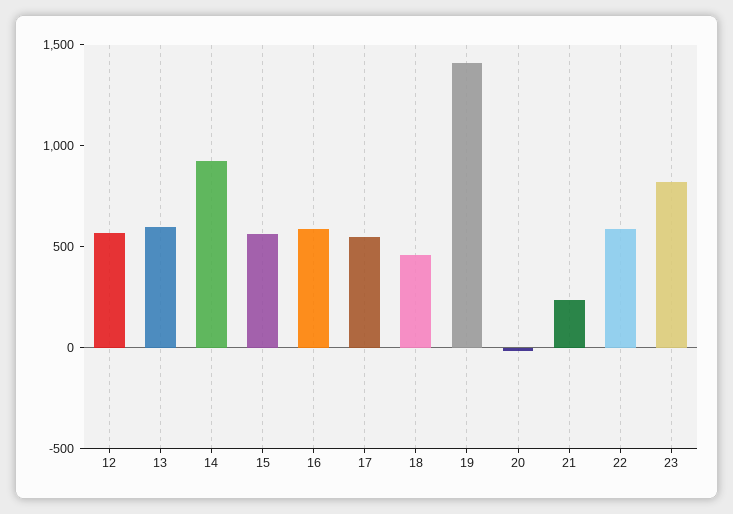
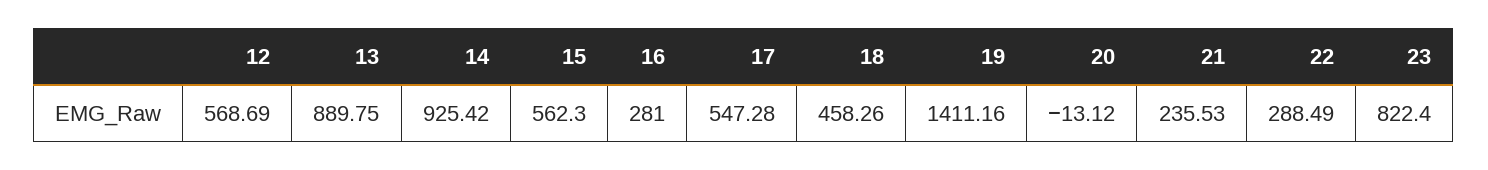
13: 600 -> 889.75
16: 600 -> 281
22: 600 -> 288.49

